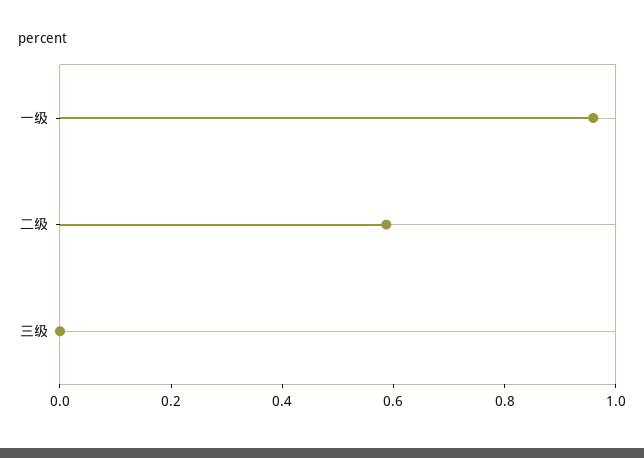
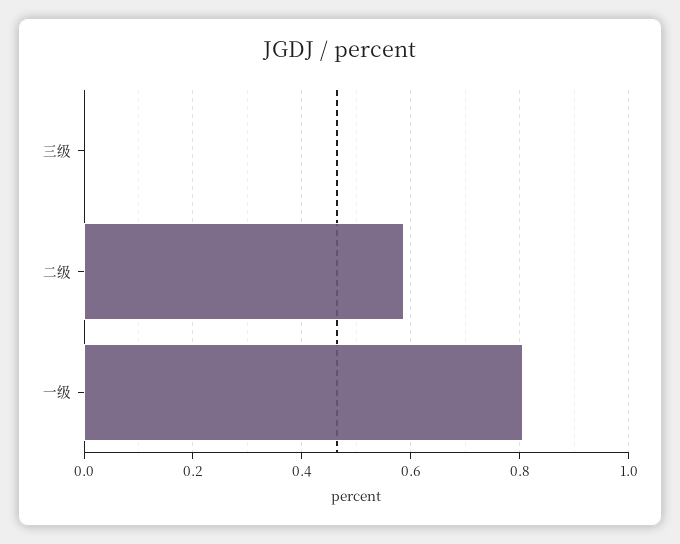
一级: 0.95 -> 0.8

